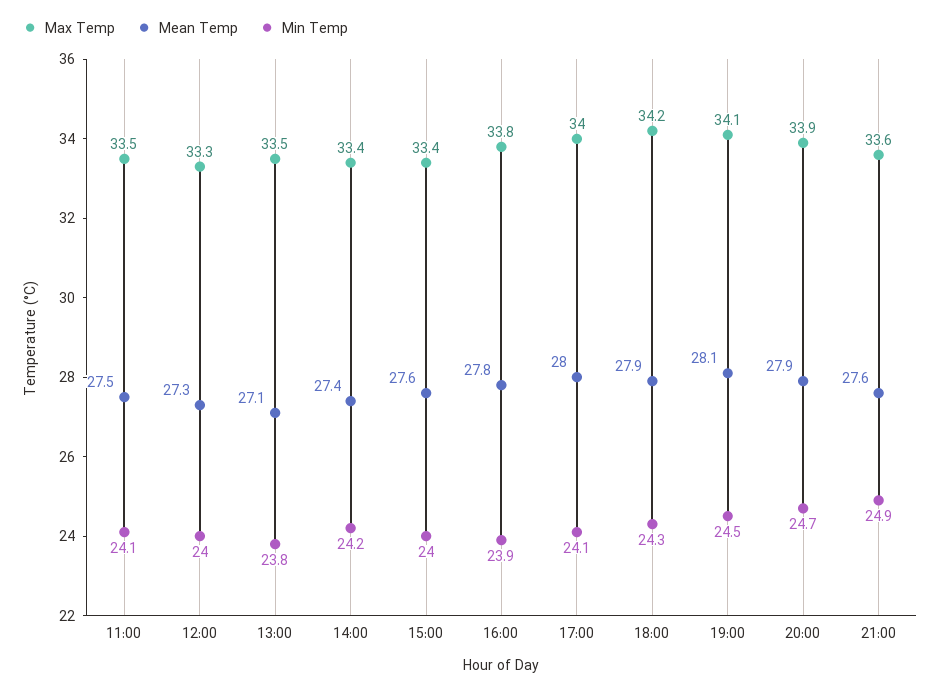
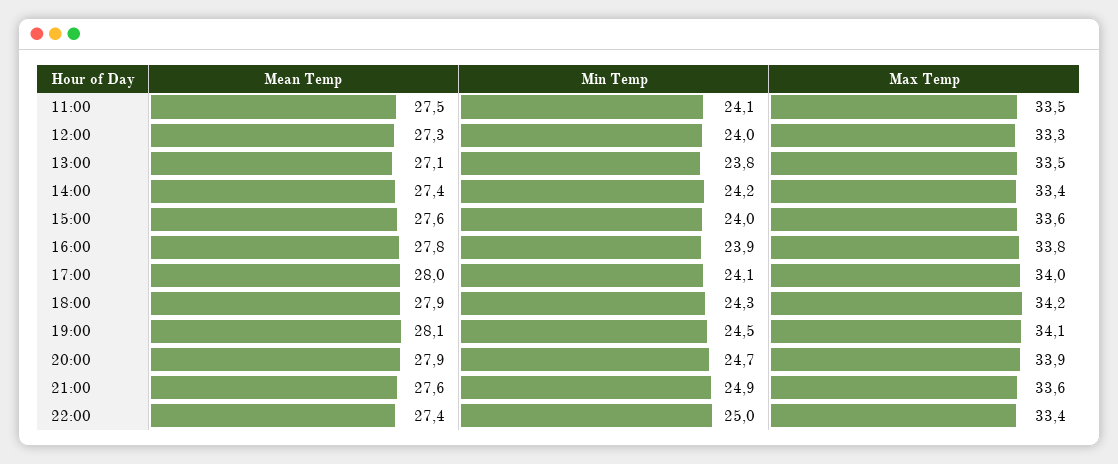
Max Temp, 15:00: 33.4 -> 33.6
Mean Temp, 22:00: none -> 27.4
Min Temp, 22:00: none -> 25
Max Temp, 22:00: none -> 33.4

